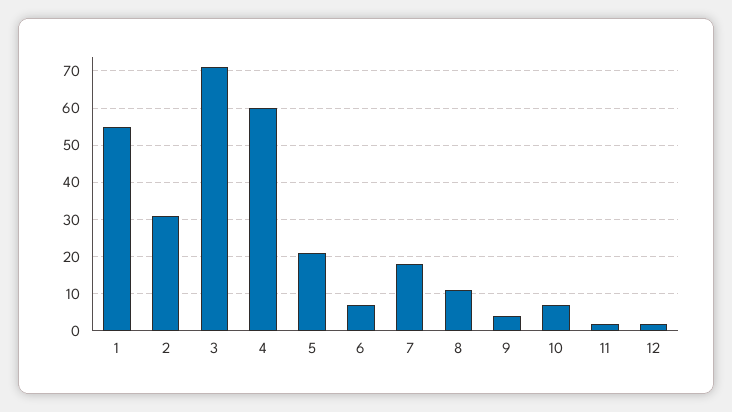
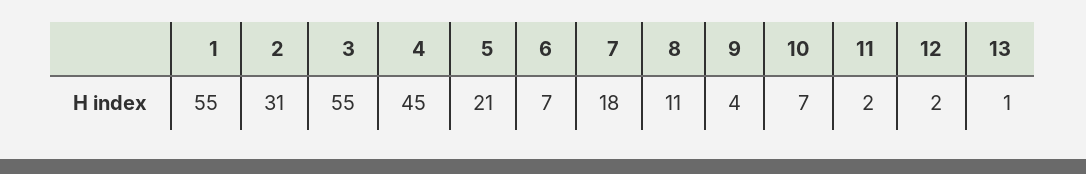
3: 70 -> 55
4: 60 -> 45
13: none -> 1

